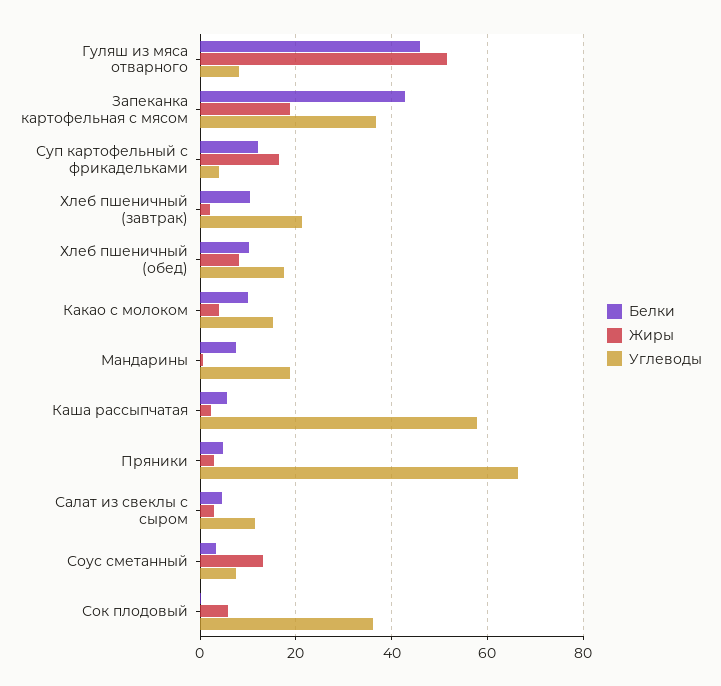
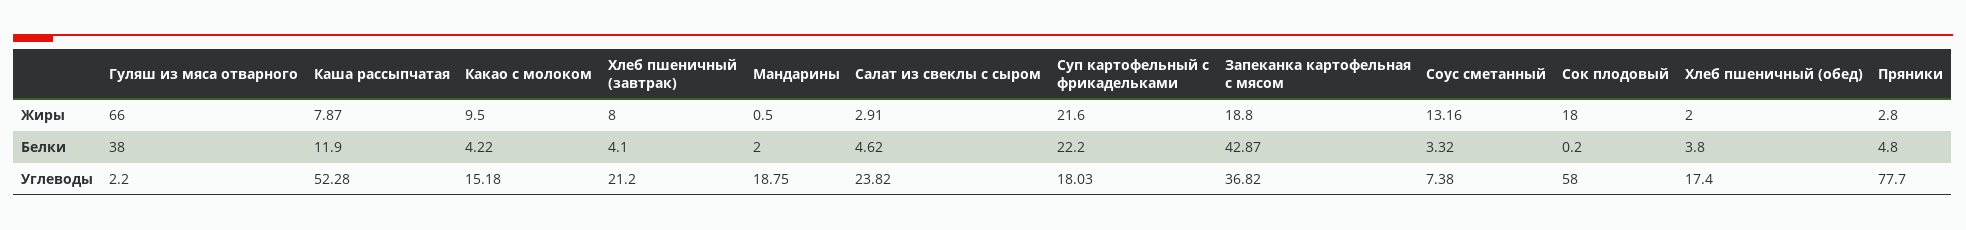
Белки, Гуляш из мяса отварного: 46 -> 38
Жиры, Гуляш из мяса отварного: 52 -> 66
Углеводы, Гуляш из мяса отварного: 8 -> 2.2
Белки, Суп картофельный с фрикадельками: 12 -> 22.2
Жиры, Суп картофельный с фрикадельками: 16 -> 21.6
Углеводы, Суп картофельный с фрикадельками: 4 -> 18.03
Белки, Хлеб пшеничный (завтрак): 10 -> 4.1
Жиры, Хлеб пшеничный (завтрак): 2 -> 8
Белки, Хлеб пшеничный (обед): 10 -> 3.8
Жиры, Хлеб пшеничный (обед): 8 -> 2
Белки, Какао с молоком: 10 -> 4.22
Жиры, Какао с молоком: 4 -> 9.5
Белки, Мандарины: 8 -> 2
Белки, Каша рассыпчатая: 6 -> 11.9
Жиры, Каша рассыпчатая: 2 -> 7.87
Углеводы, Каша рассыпчатая: 58 -> 52.28
Углеводы, Пряники: 66 -> 77.7
Углеводы, Салат из свеклы с сыром: 12 -> 23.82
Жиры, Сок плодовый: 6 -> 18
Углеводы, Сок плодовый: 36 -> 58

